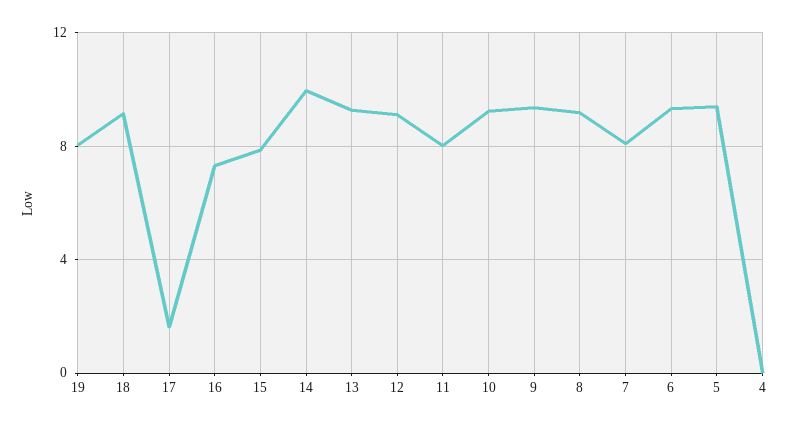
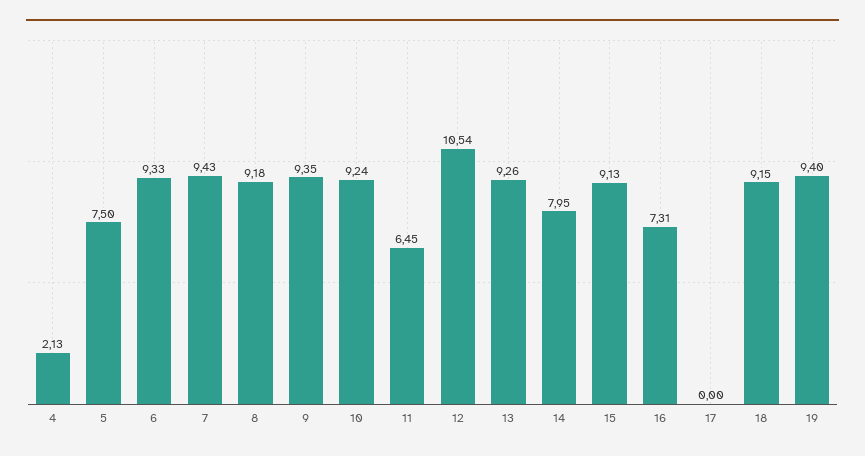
19: 8 -> 9.4
17: 1.5 -> 0
15: 8 -> 9.13
14: 10 -> 7.95
12: 9 -> 10.54
11: 8 -> 6.45
7: 8 -> 9.43
5: 9.5 -> 7.5
4: 0 -> 2.13

